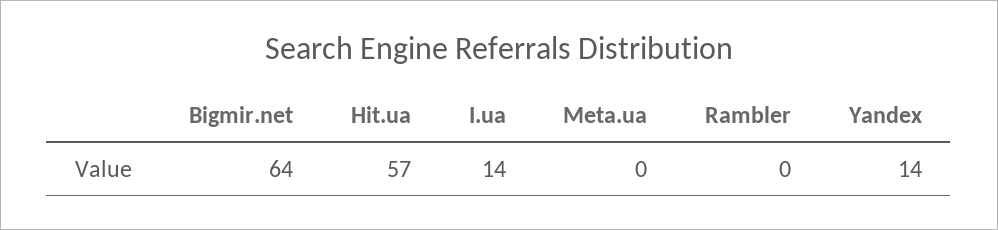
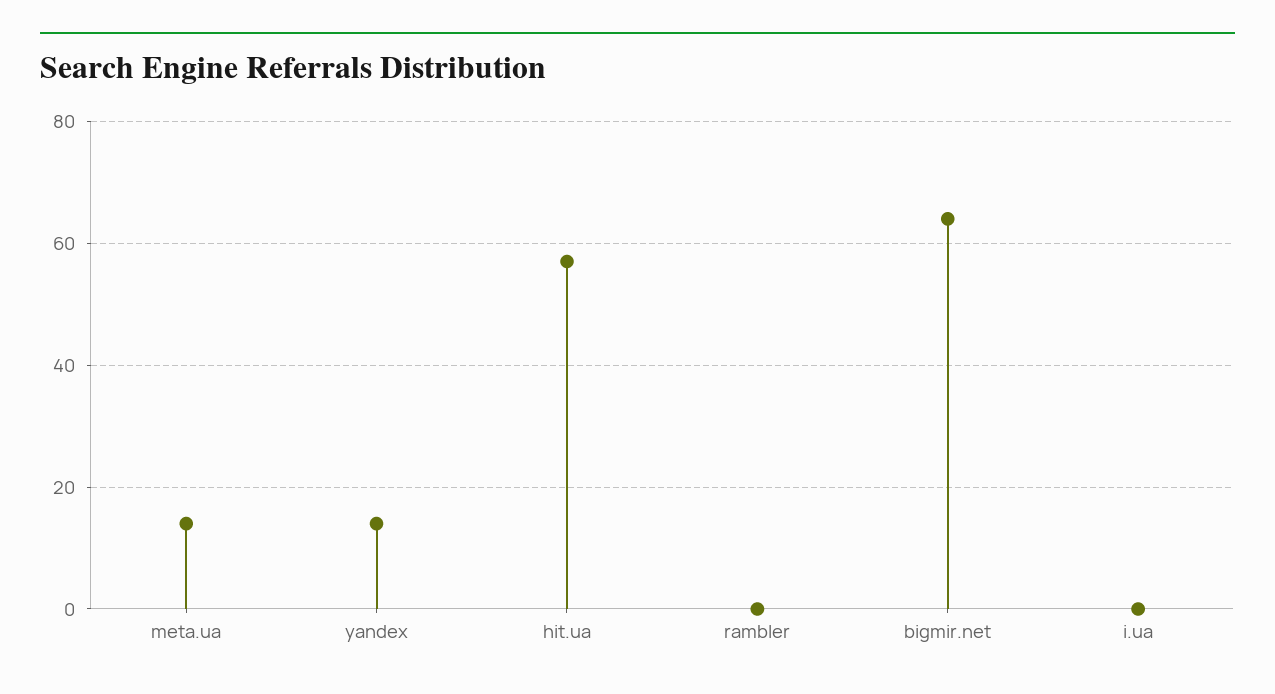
I.ua: 14 -> 0
Meta.ua: 0 -> 15

